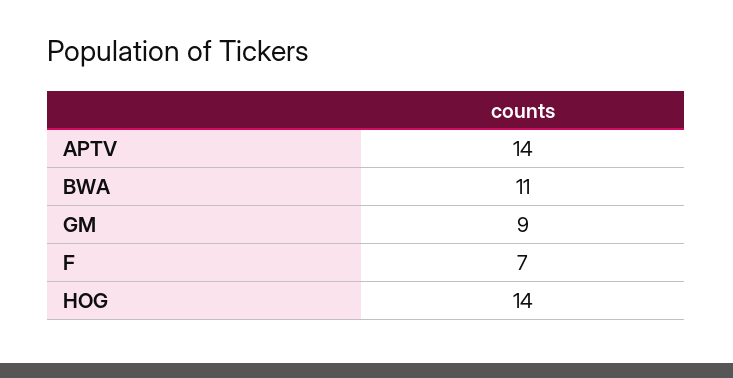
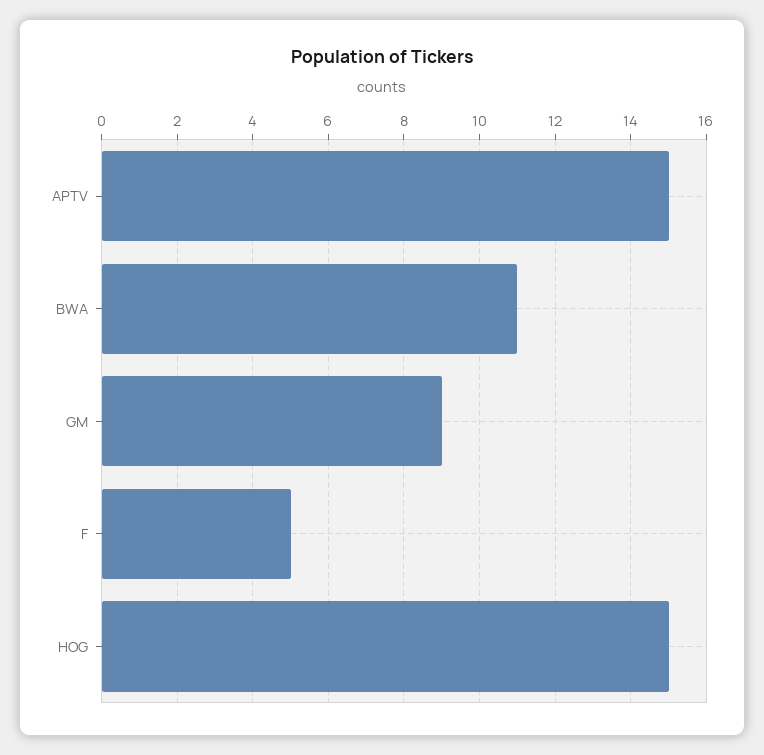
APTV: 14 -> 15
F: 7 -> 5
HOG: 14 -> 15

